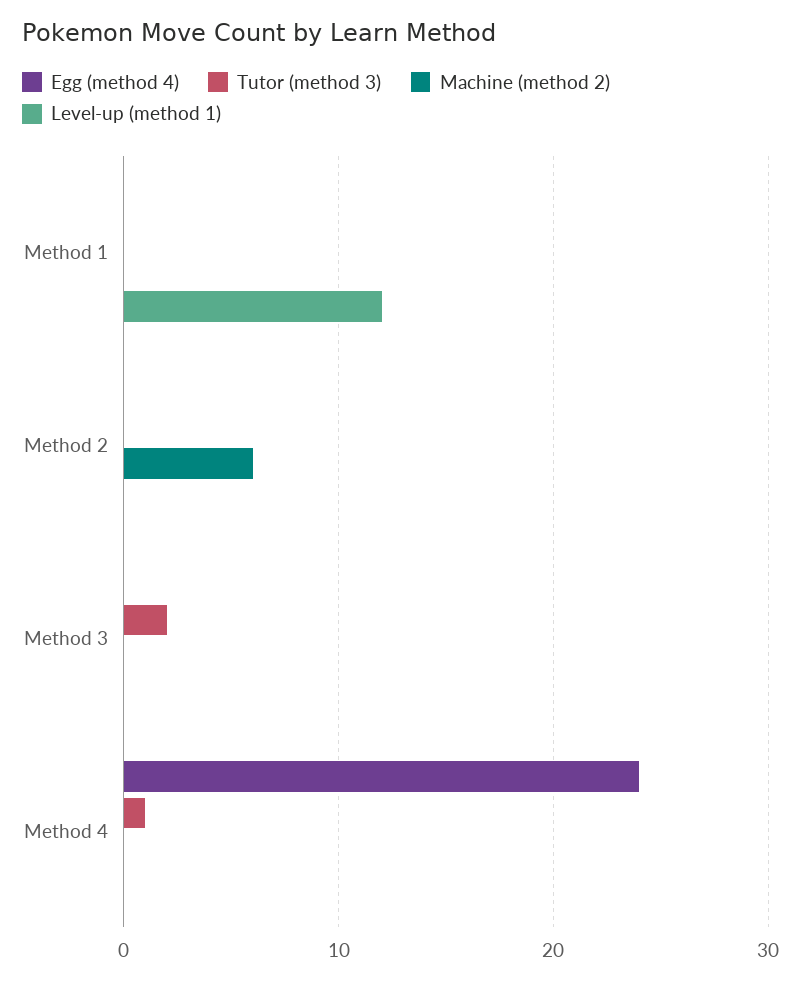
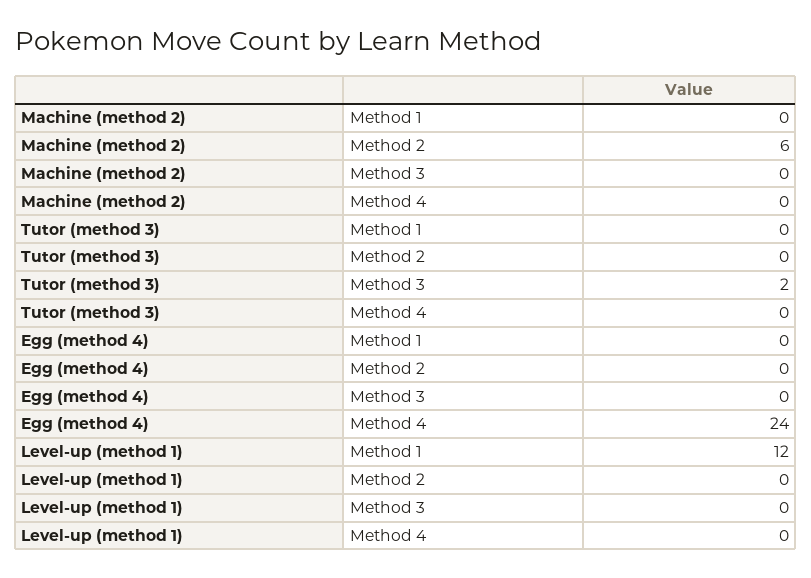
Tutor (method 3), Method 4: 1 -> 0

